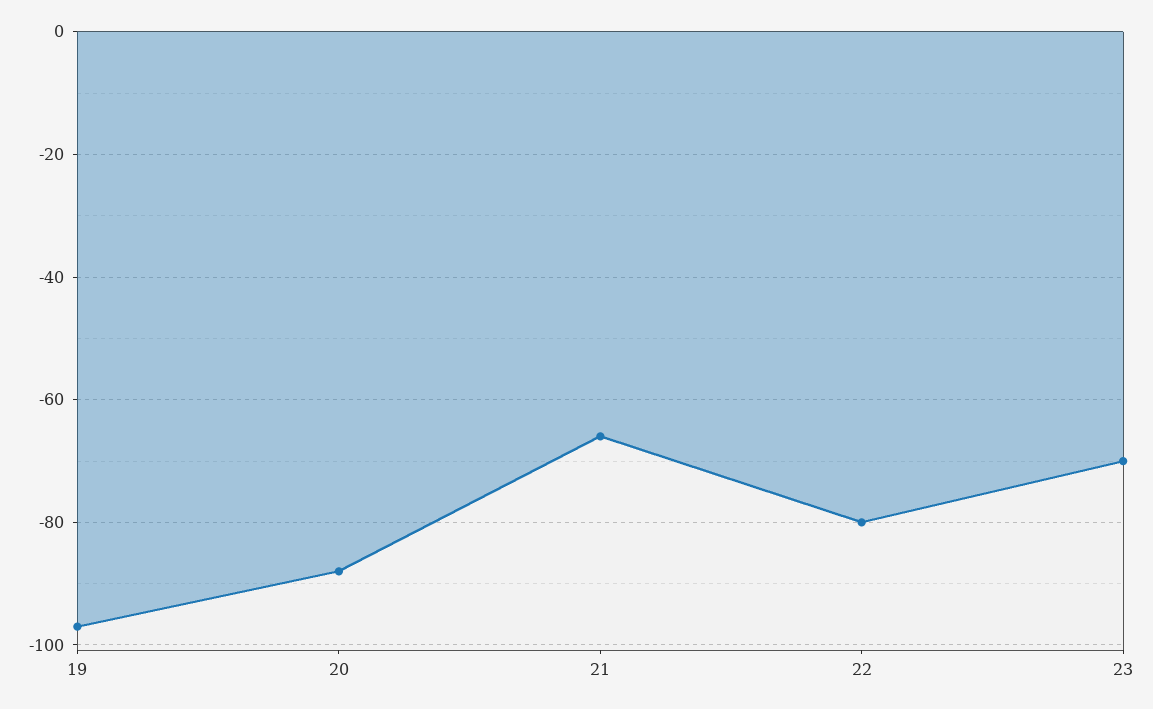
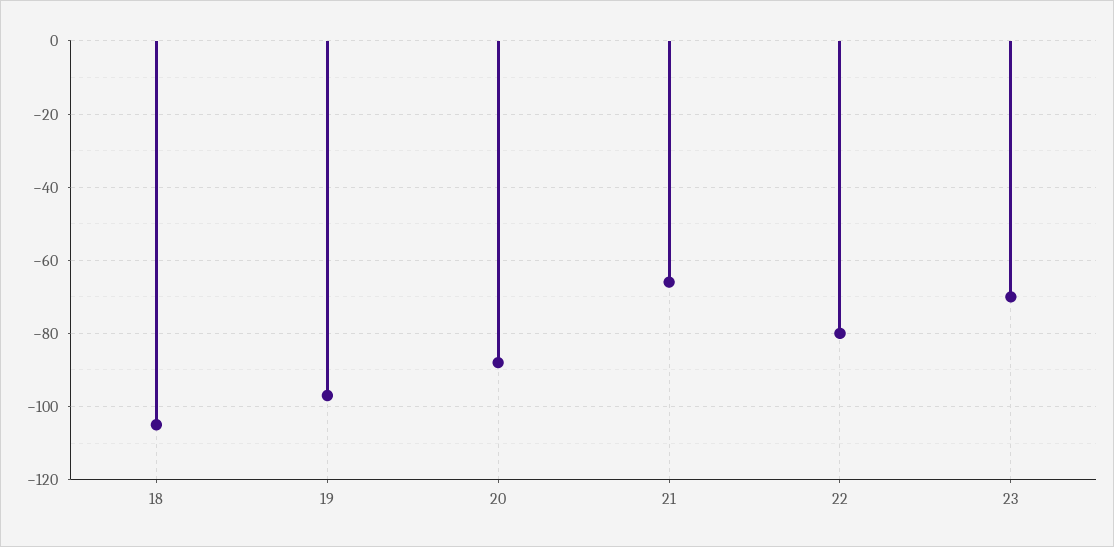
18: none -> -105

